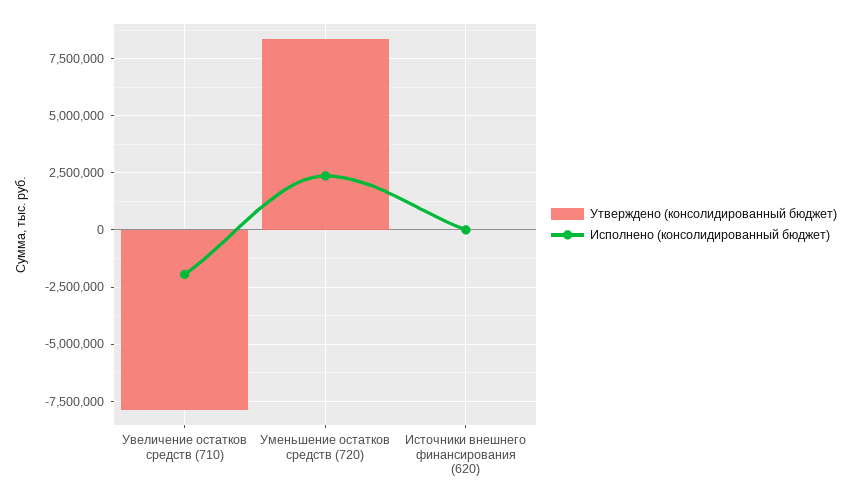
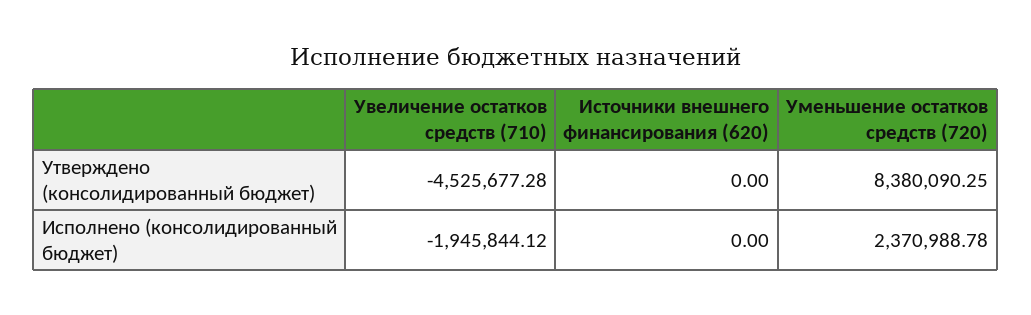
Утверждено (консолидированный бюджет), Увеличение остатков средств (710): -8000000 -> -4525677.28

